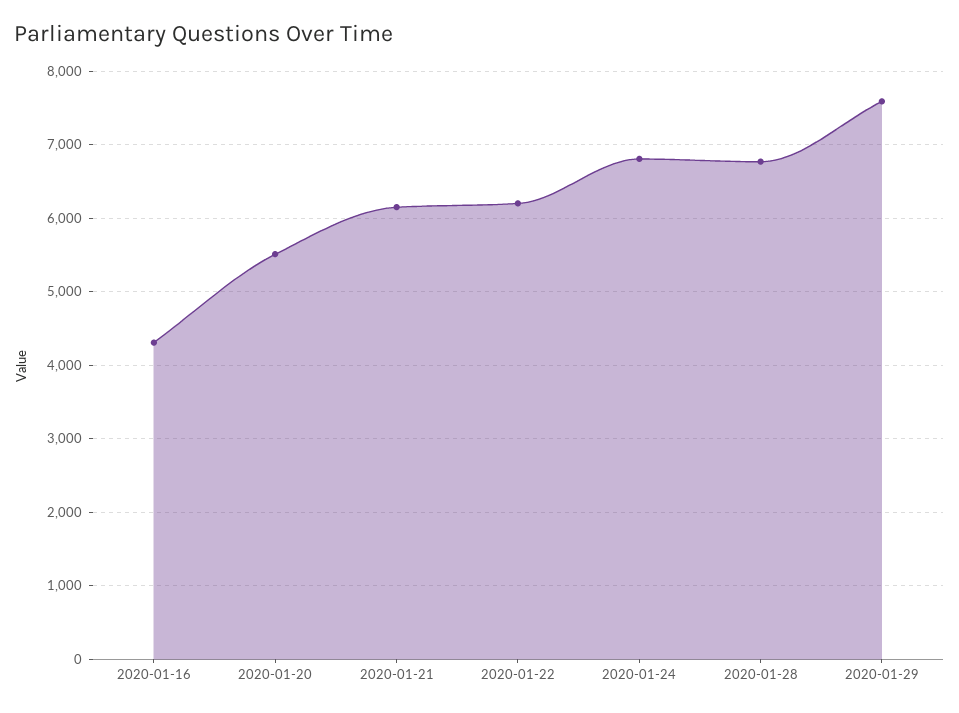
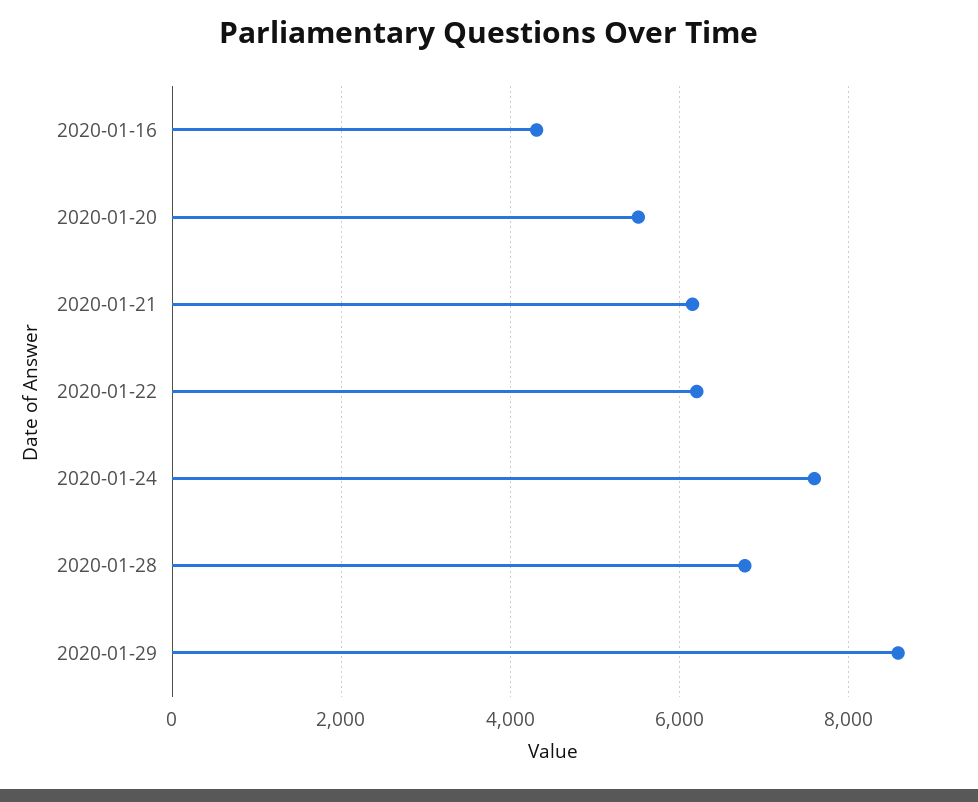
2020-01-24: 6800 -> 7600
2020-01-29: 7600 -> 8600

